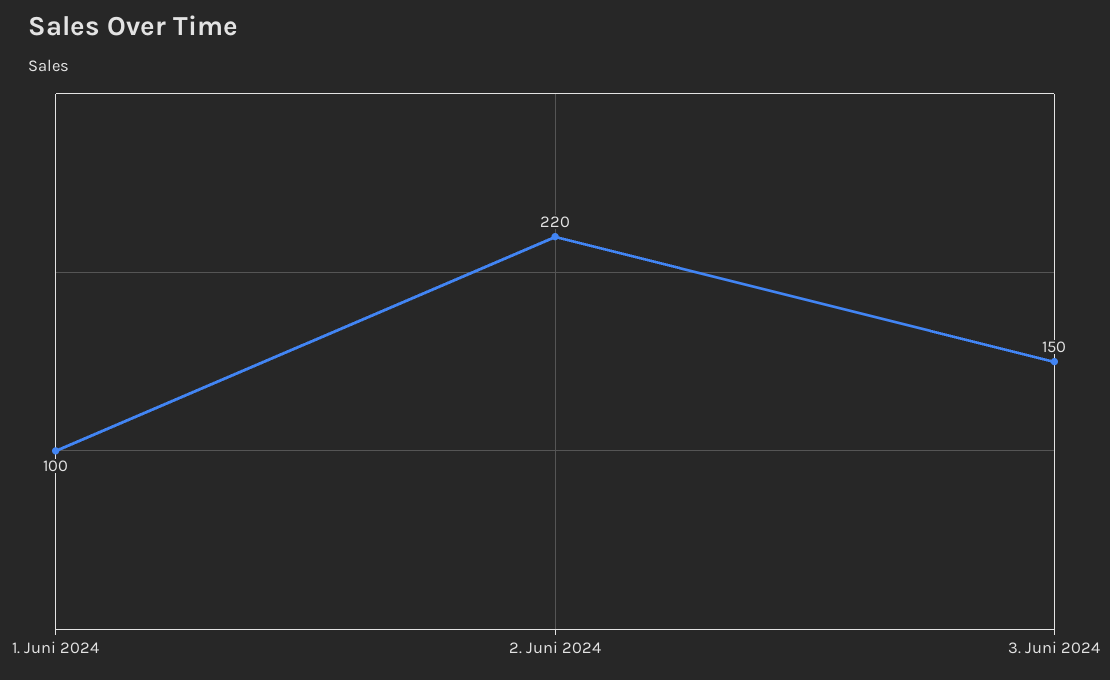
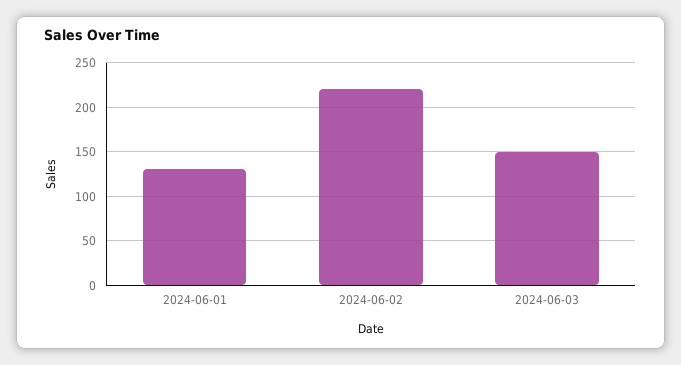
1. Juni 2024: 100 -> 130

